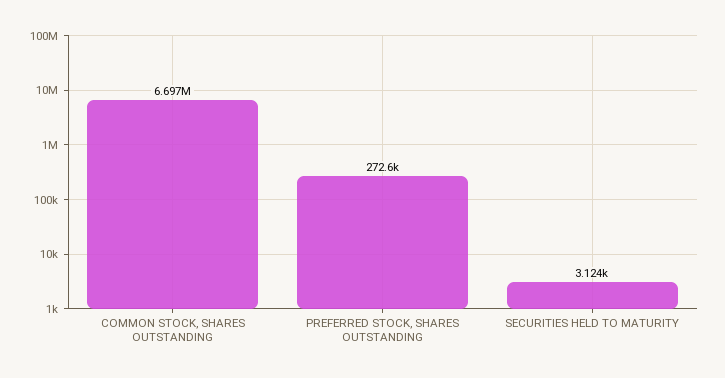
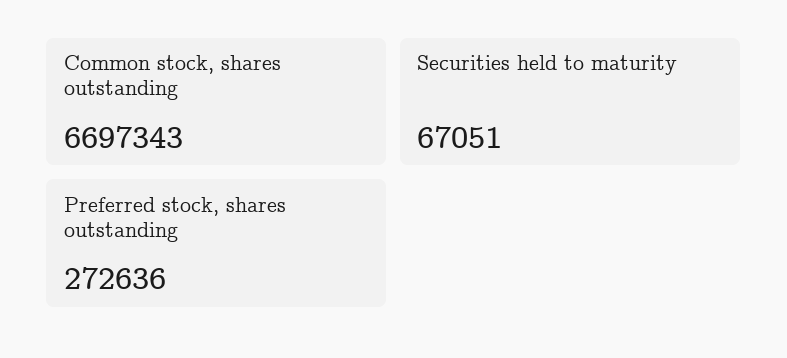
SECURITIES HELD TO MATURITY: 3124 -> 67051

